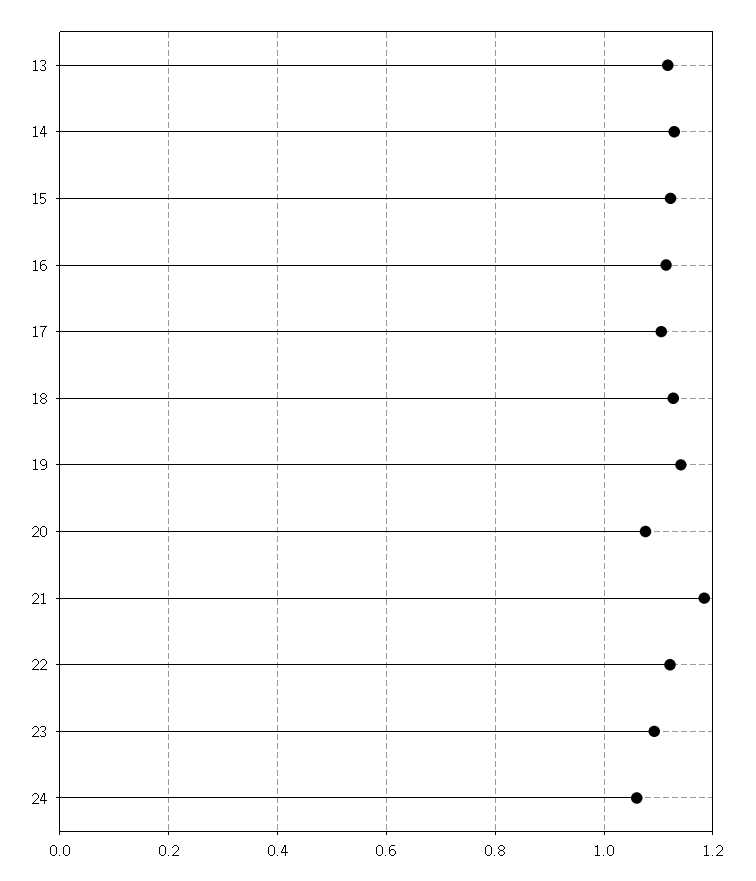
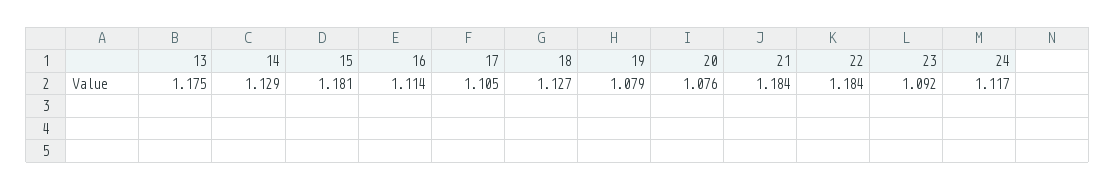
13: 1.12 -> 1.175
15: 1.12 -> 1.181
19: 1.14 -> 1.079
22: 1.12 -> 1.184
24: 1.06 -> 1.117

